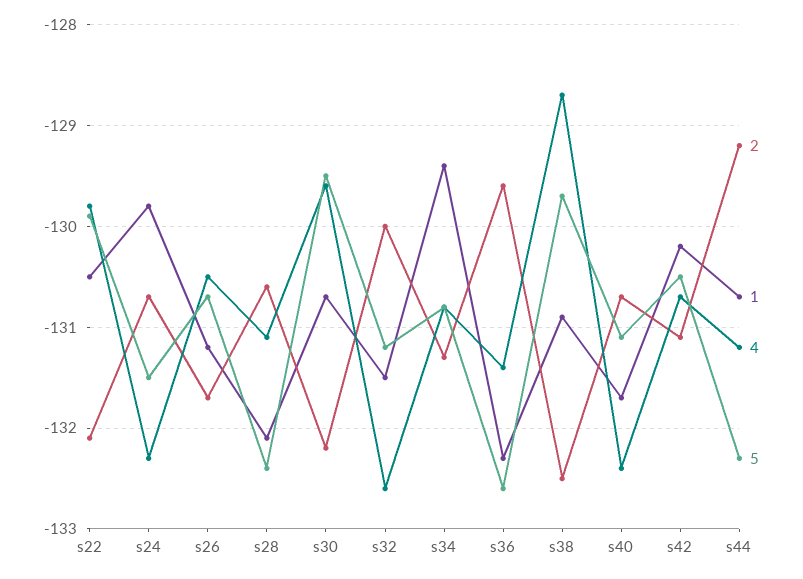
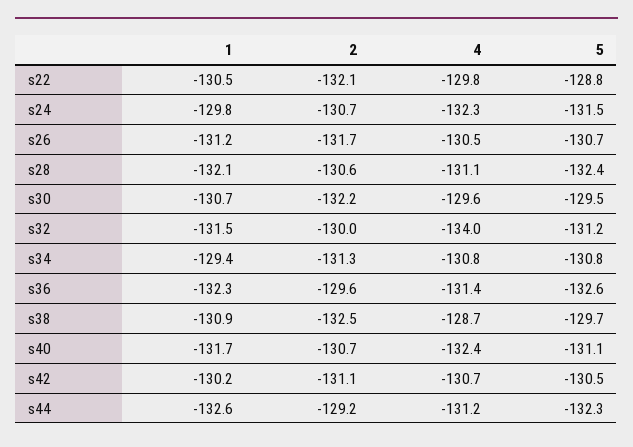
5, s22: -129.9 -> -128.8
4, s32: -132.6 -> -134
1, s44: -130.7 -> -132.6

